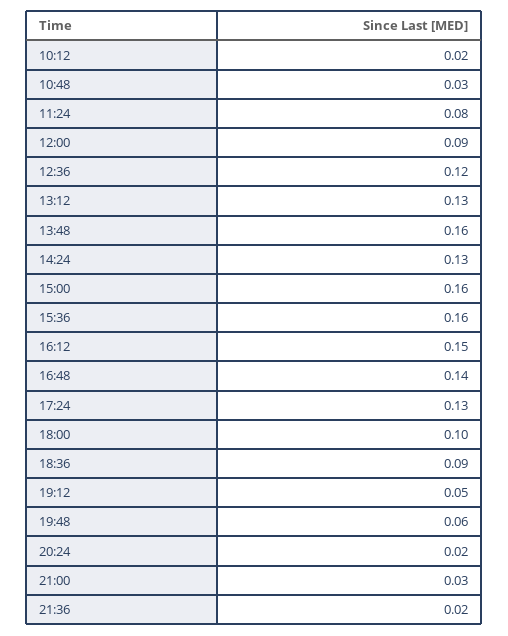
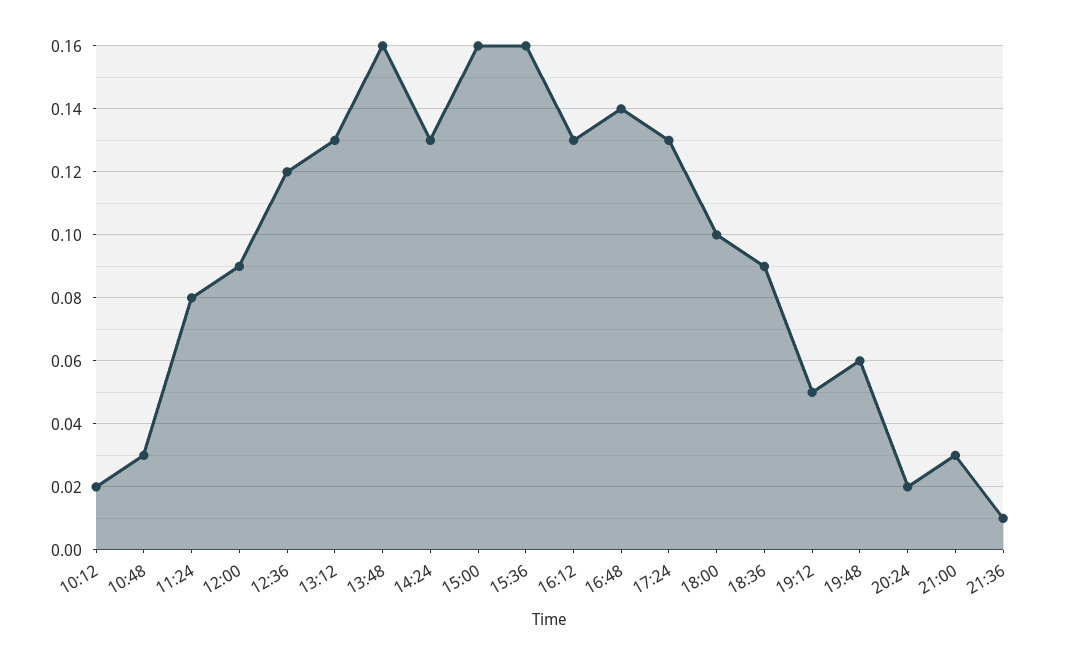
16:12: 0.15 -> 0.13
21:36: 0.02 -> 0.01

